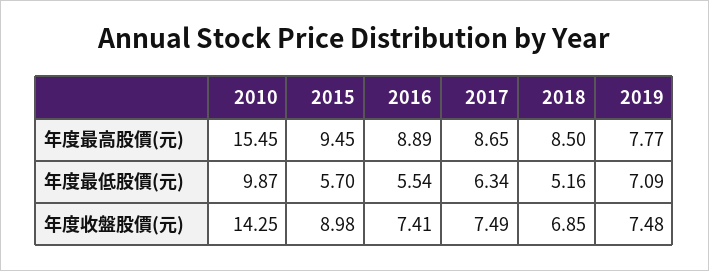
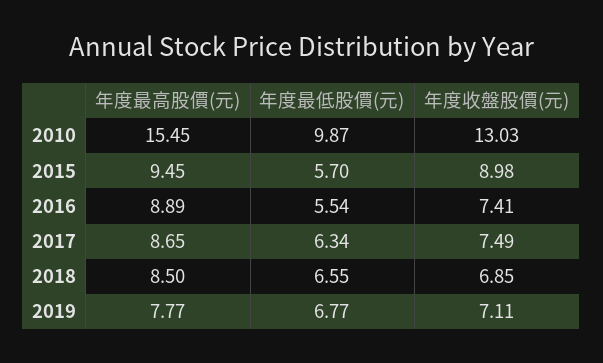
2018, 年度最低股價(元): 5.16 -> 6.55
2019, 年度最低股價(元): 7.09 -> 6.77
2010, 年度收盤股價(元): 14.25 -> 13.03
2019, 年度收盤股價(元): 7.48 -> 7.11

